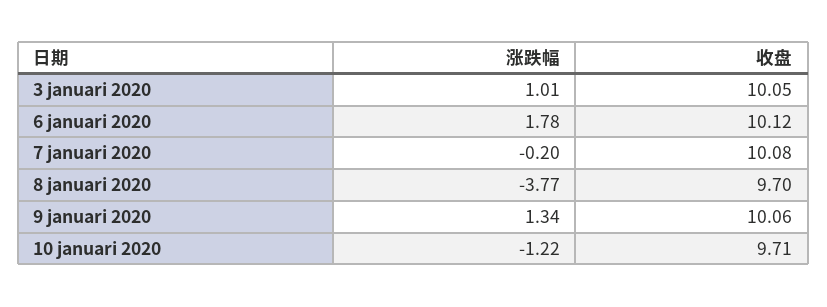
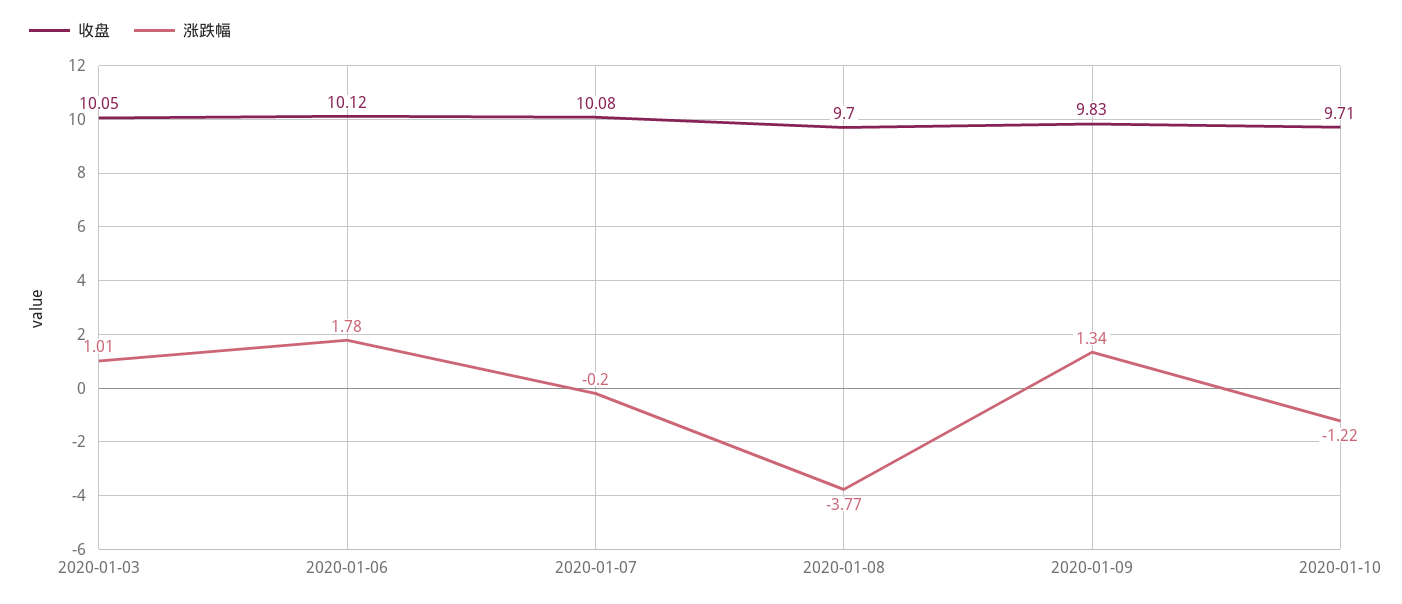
收盘, 9 januari 2020: 10.06 -> 9.83

